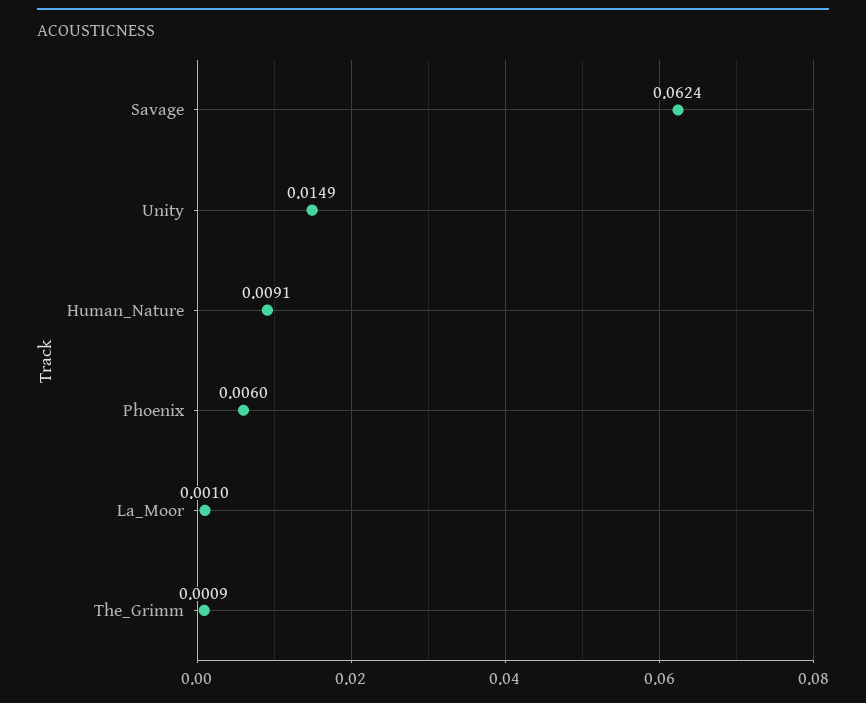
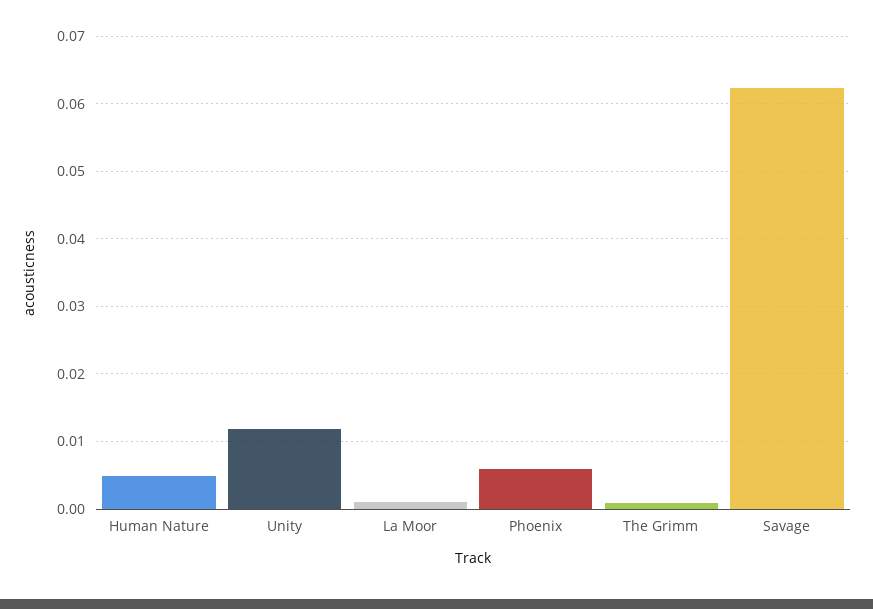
Unity: 0.0149 -> 0.012
Human_Nature: 0.0091 -> 0.005

